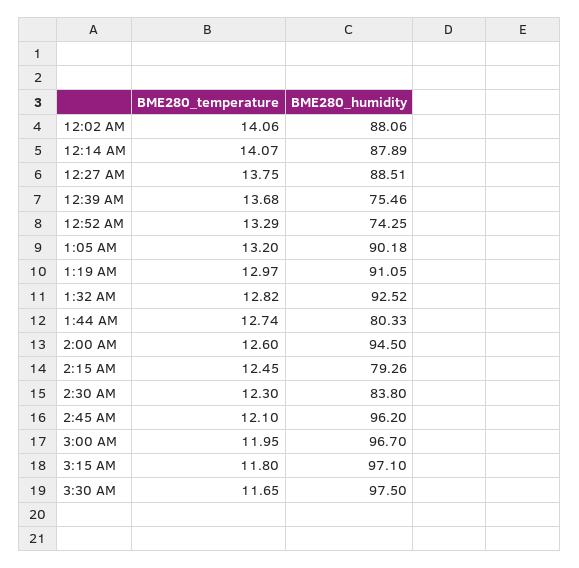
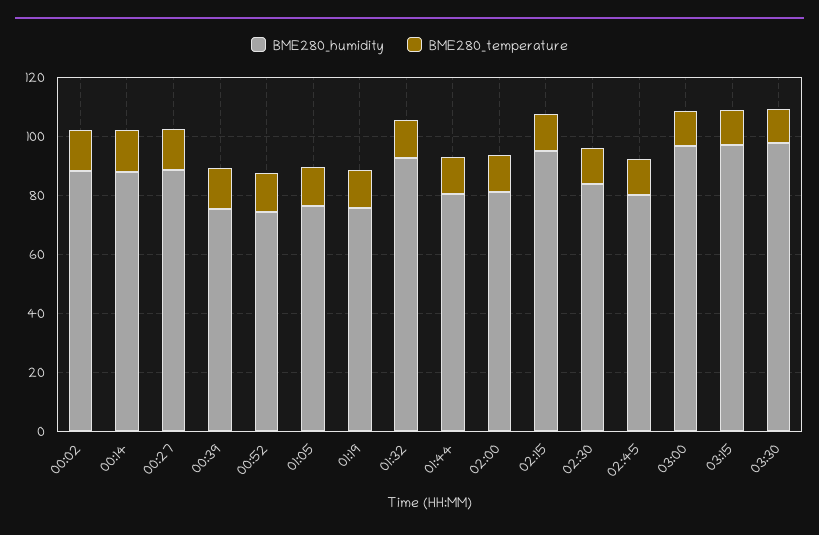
BME280_humidity, 1:05 AM: 90.18 -> 75
BME280_humidity, 1:19 AM: 91.05 -> 75
BME280_humidity, 2:00 AM: 94.5 -> 80
BME280_humidity, 2:15 AM: 79.26 -> 95
BME280_humidity, 2:45 AM: 96.2 -> 80

